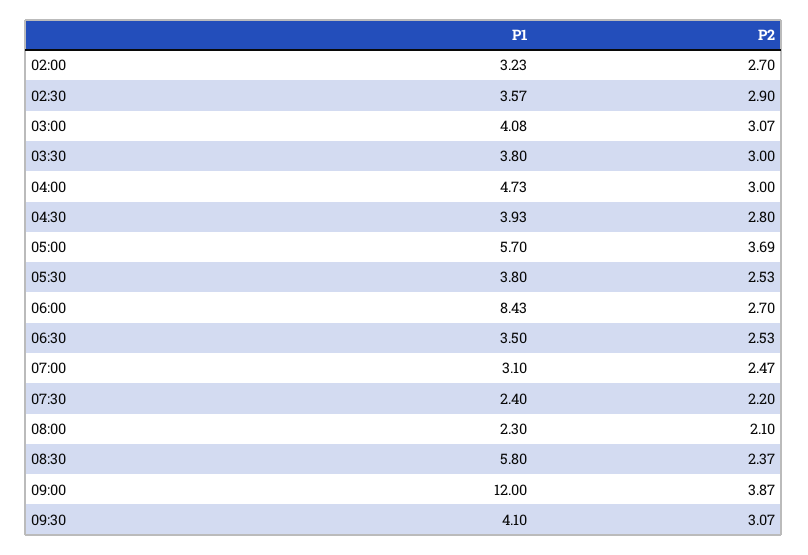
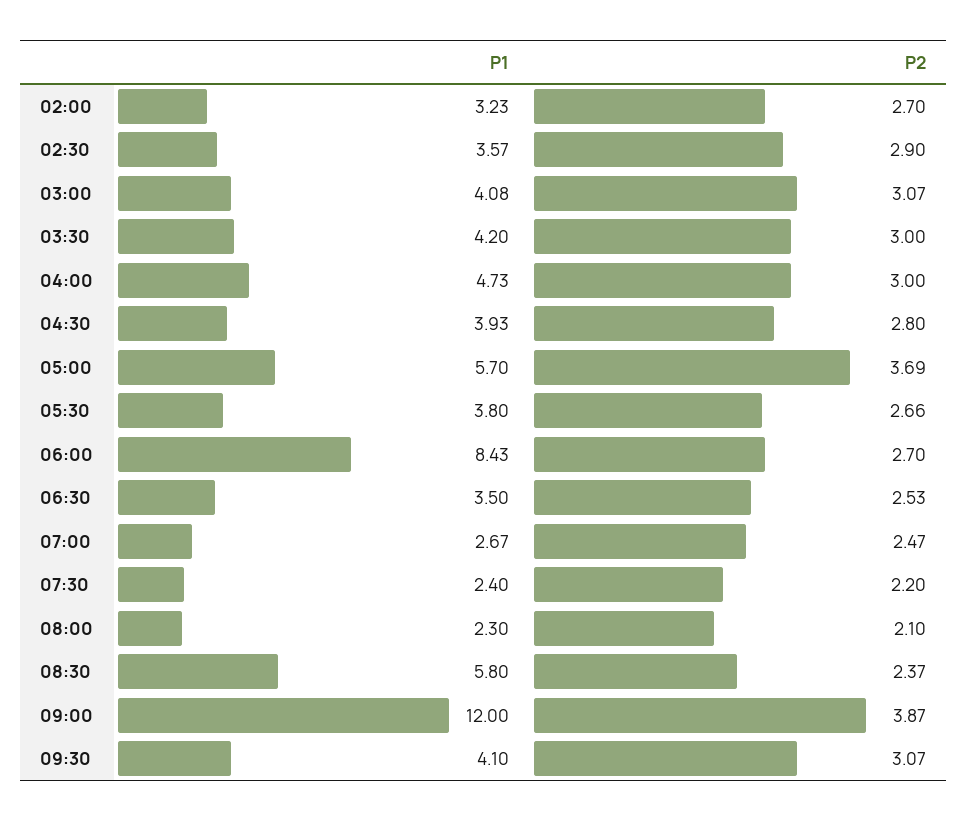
P1, 03:30: 3.8 -> 4.2
P2, 05:30: 2.53 -> 2.66
P1, 07:00: 3.1 -> 2.67

